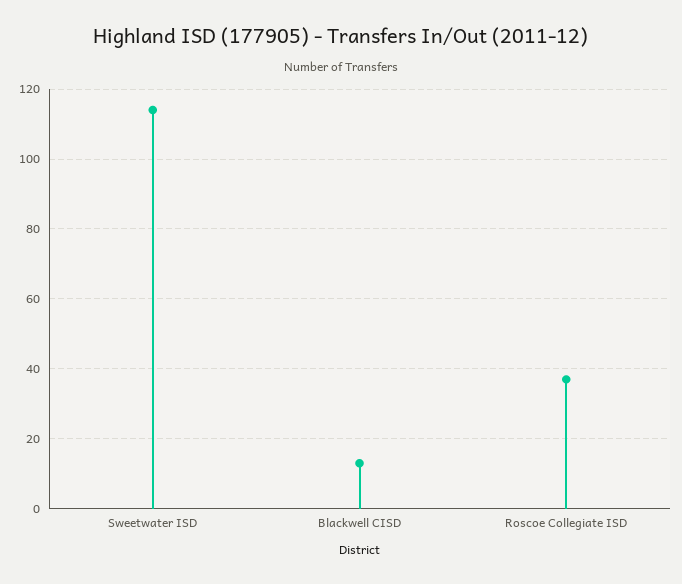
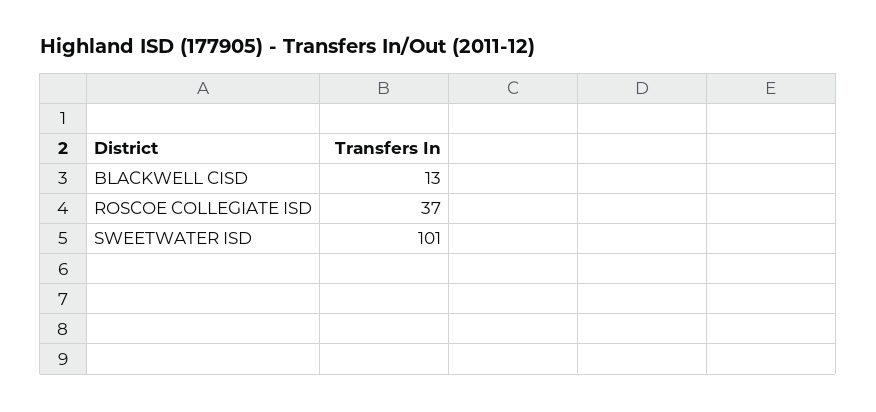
Sweetwater ISD: 115 -> 101

